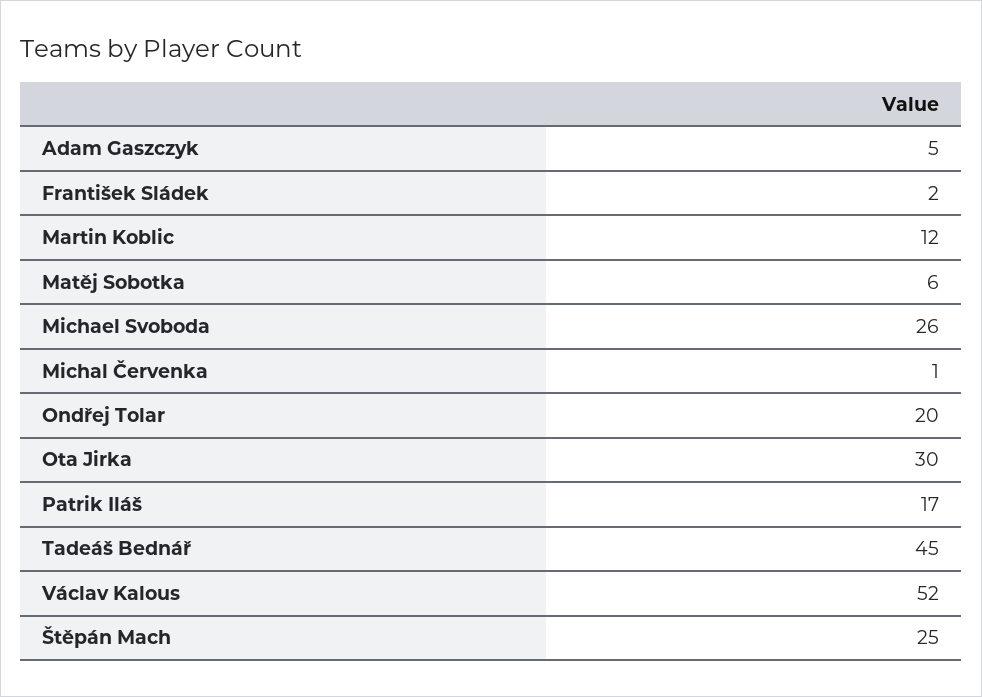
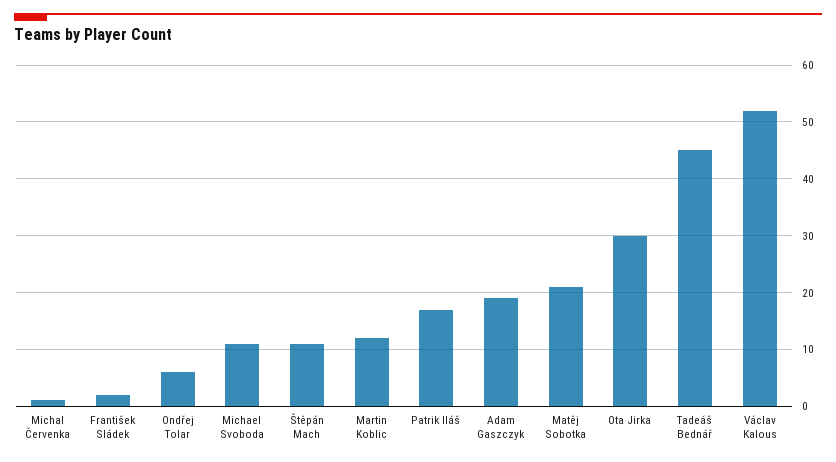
Adam Gaszczyk: 5 -> 20
Matěj Sobotka: 6 -> 20
Michael Svoboda: 26 -> 10
Ondřej Tolar: 20 -> 5
Štěpán Mach: 25 -> 10

